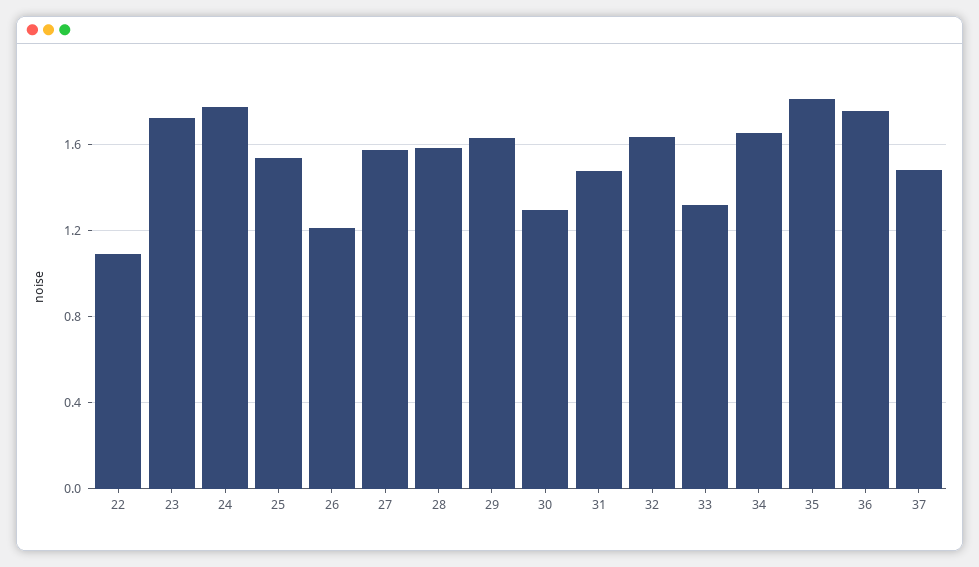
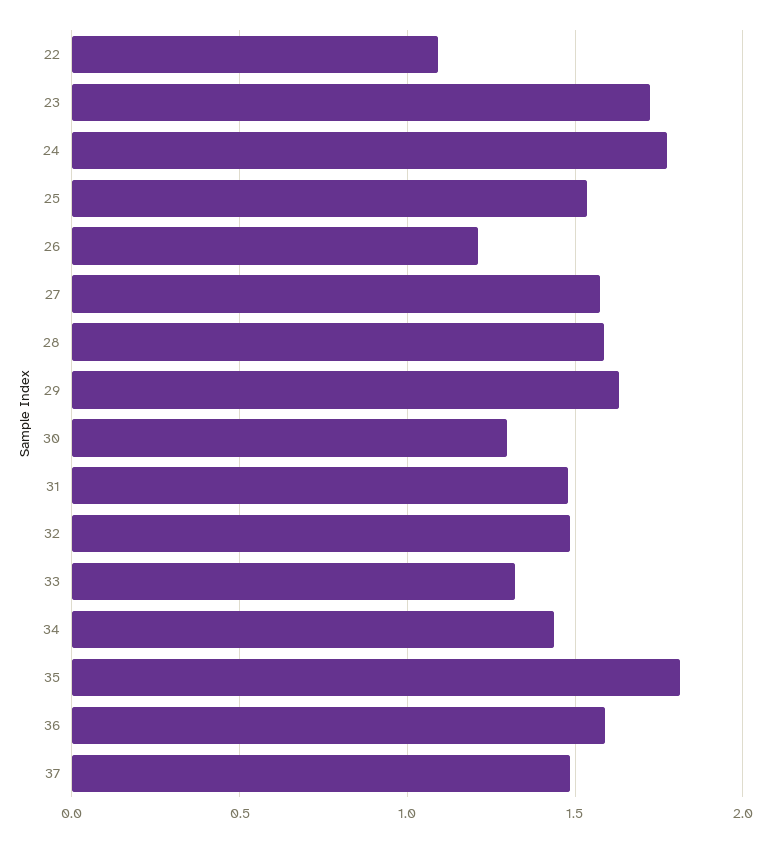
32: 1.65 -> 1.5
34: 1.65 -> 1.45
36: 1.75 -> 1.6

